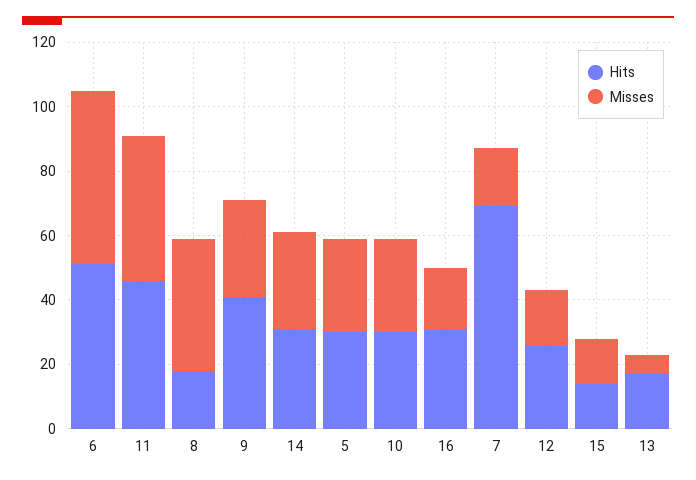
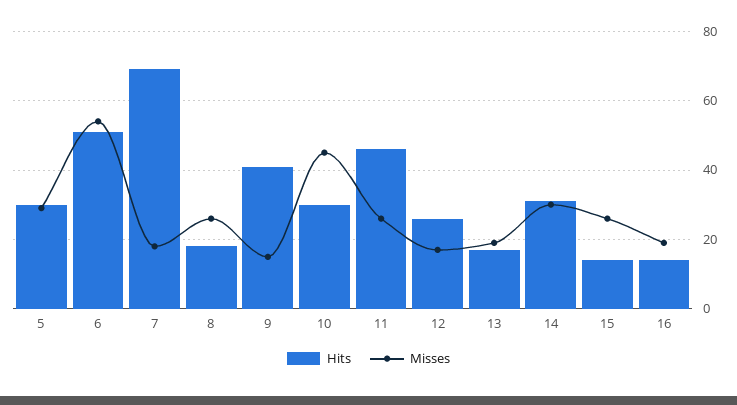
Misses, 11: 45 -> 25
Misses, 8: 40 -> 25
Misses, 9: 30 -> 15
Misses, 10: 30 -> 45
Hits, 16: 30 -> 15
Misses, 15: 15 -> 25
Misses, 13: 5 -> 20

